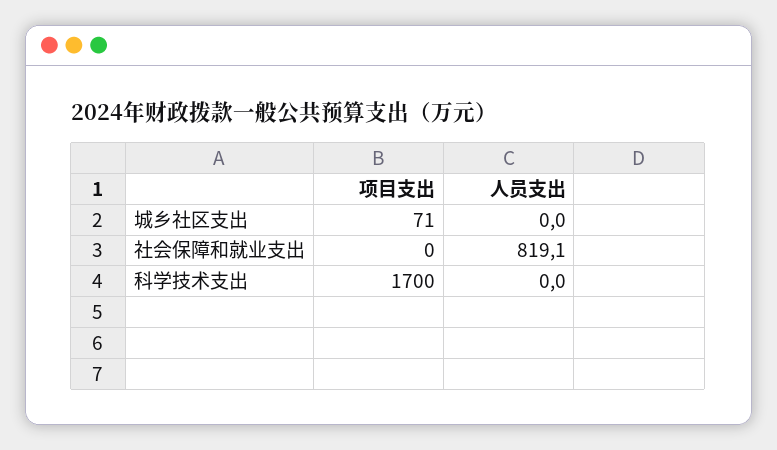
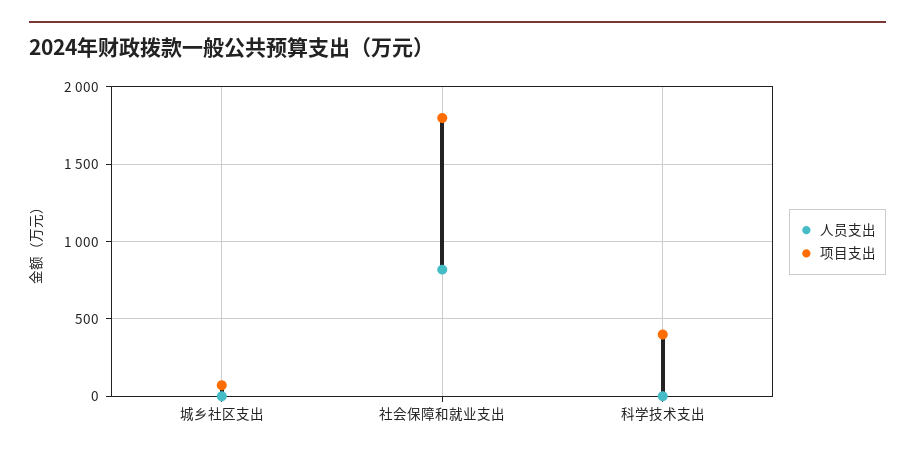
项目支出, 社会保障和就业支出: 0 -> 1800
项目支出, 科学技术支出: 1700 -> 400

